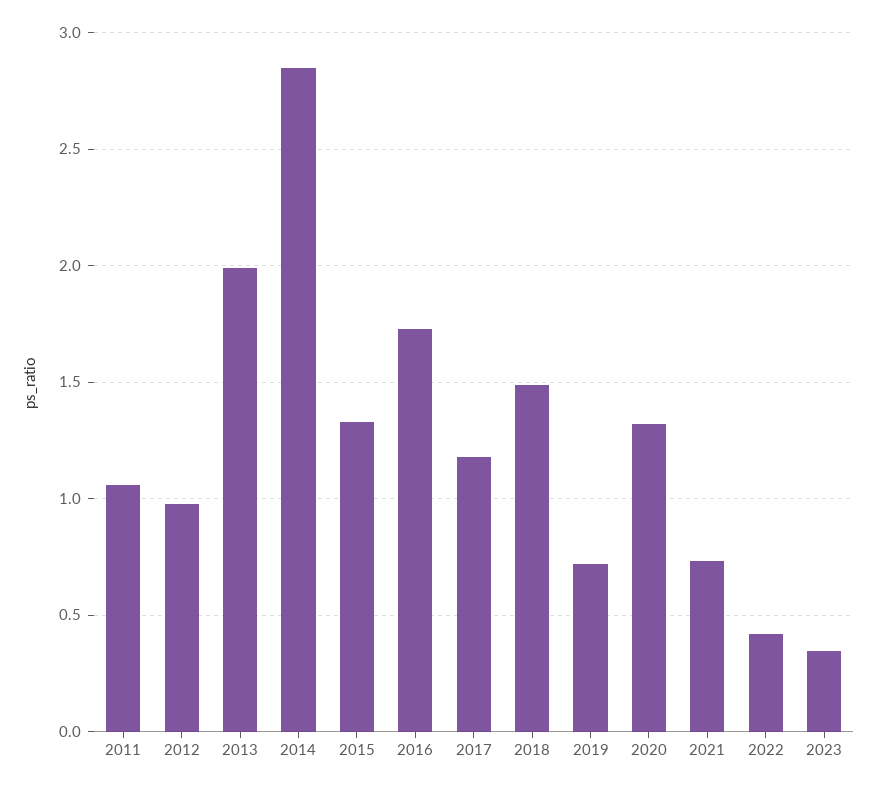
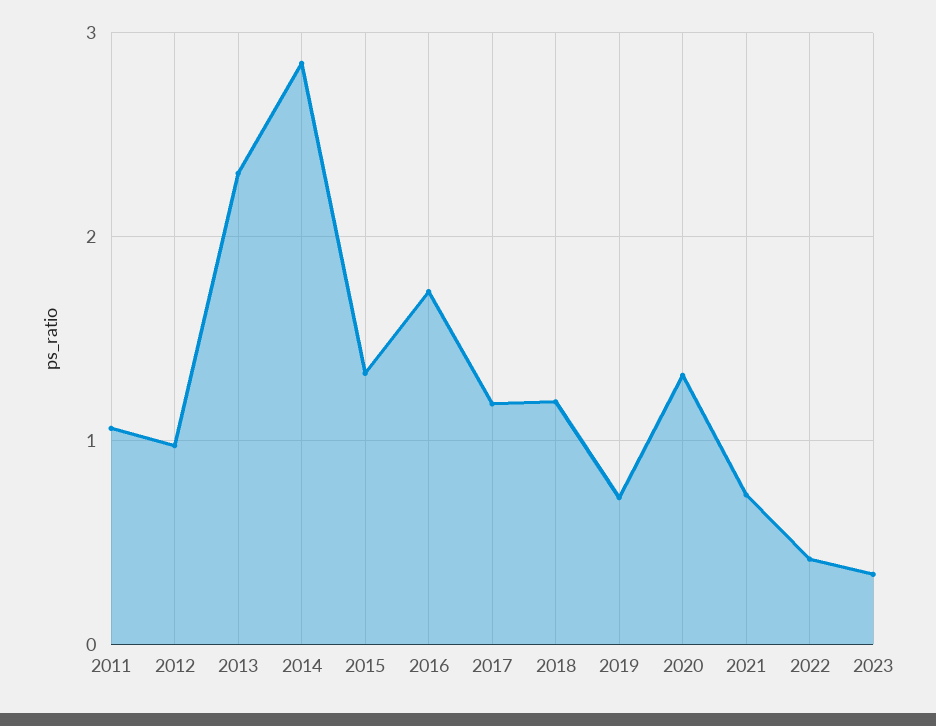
2013: 2 -> 2.3
2018: 1.5 -> 1.2

